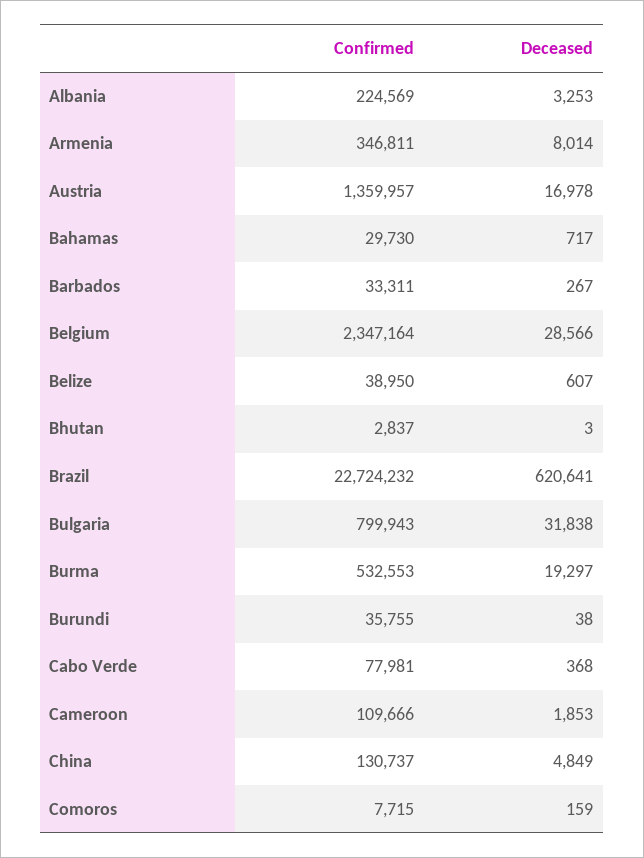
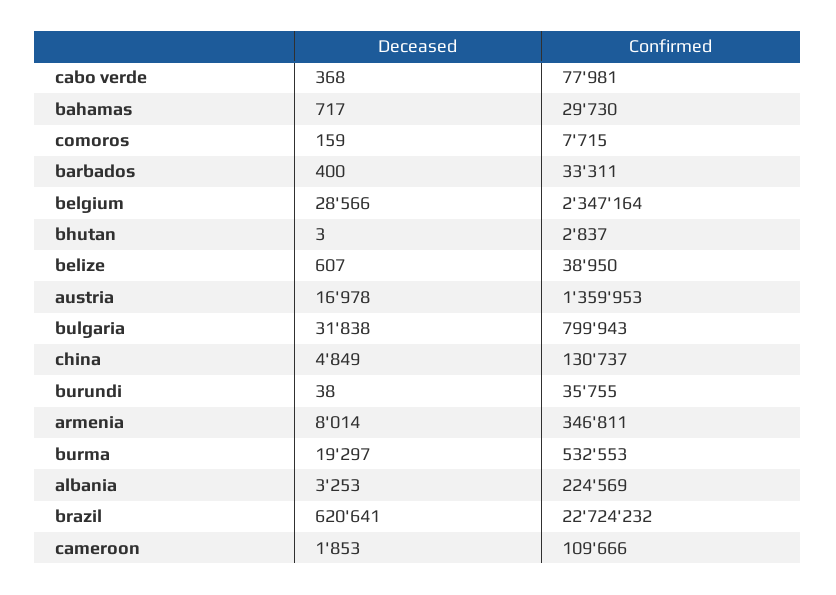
Confirmed, Austria: 1359957 -> 1359953
Deceased, Barbados: 267 -> 400

